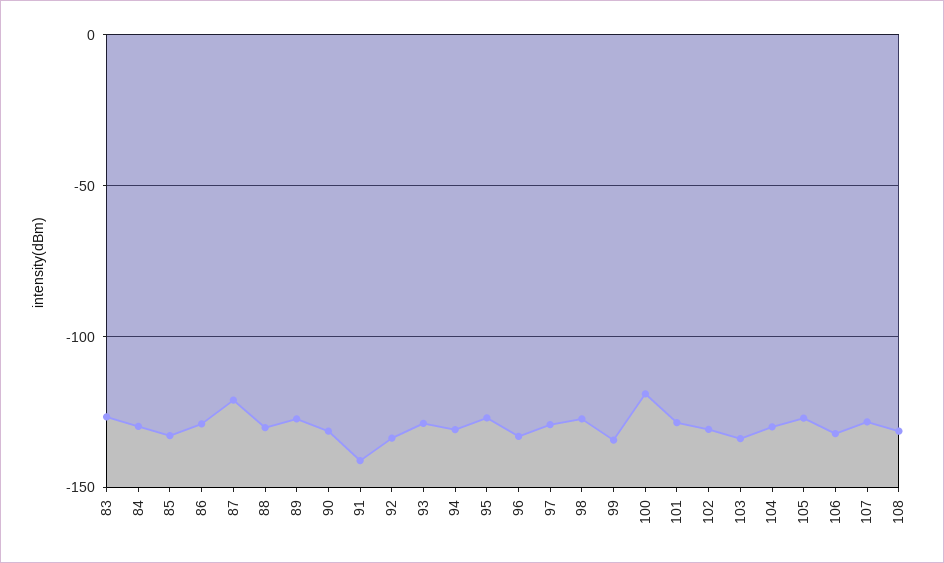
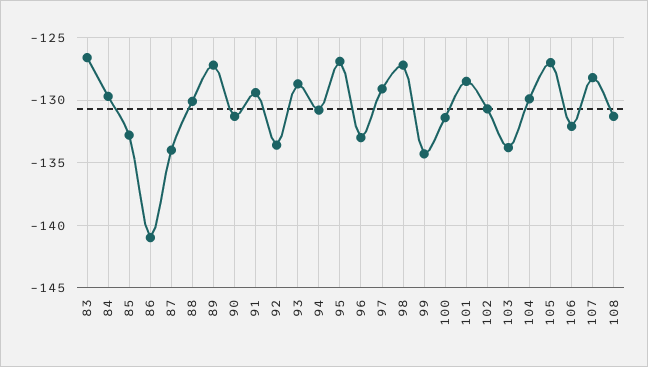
86: -130 -> -141
87: -120 -> -134
91: -140 -> -129.5
100: -120 -> -131.5

